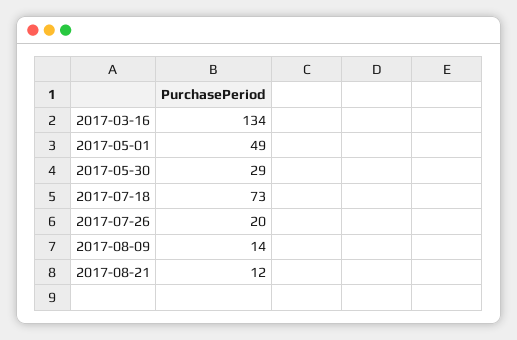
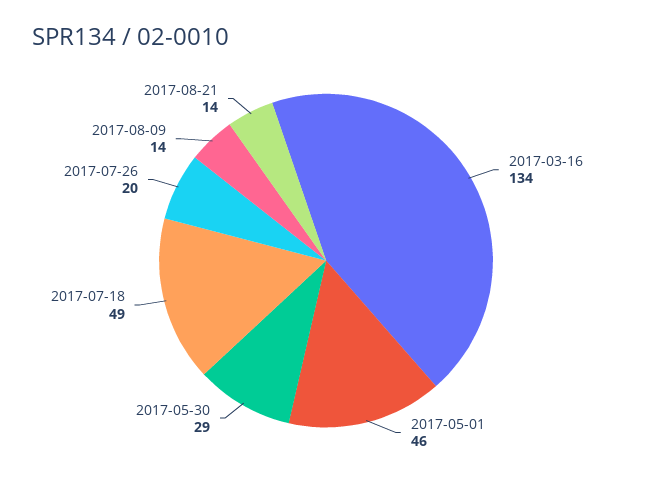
2017-05-01: 49 -> 46
2017-07-18: 73 -> 49
2017-08-21: 12 -> 14

